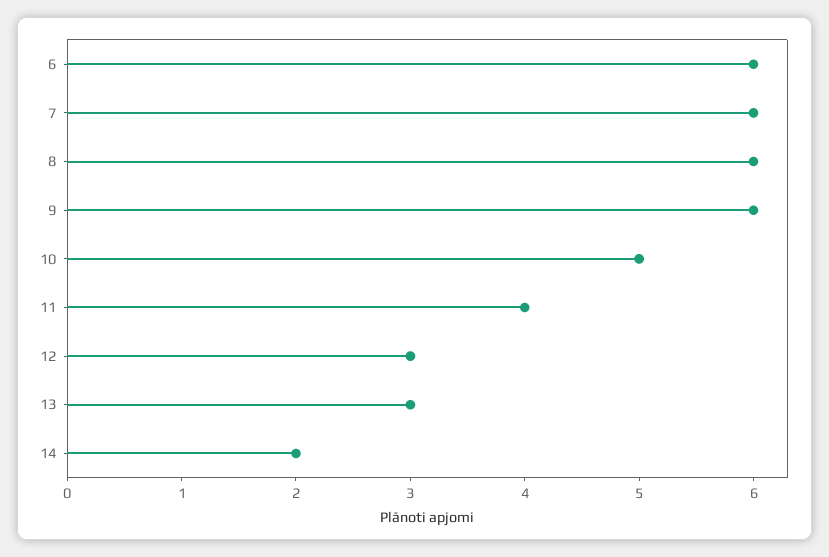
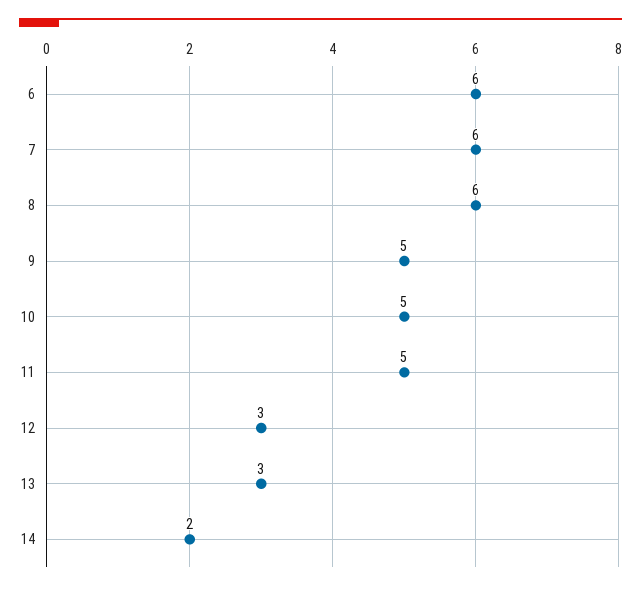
9: 6 -> 5
11: 4 -> 5

